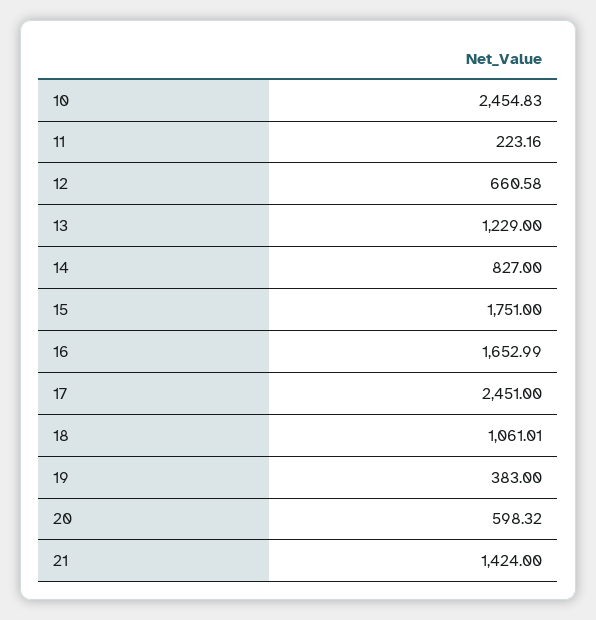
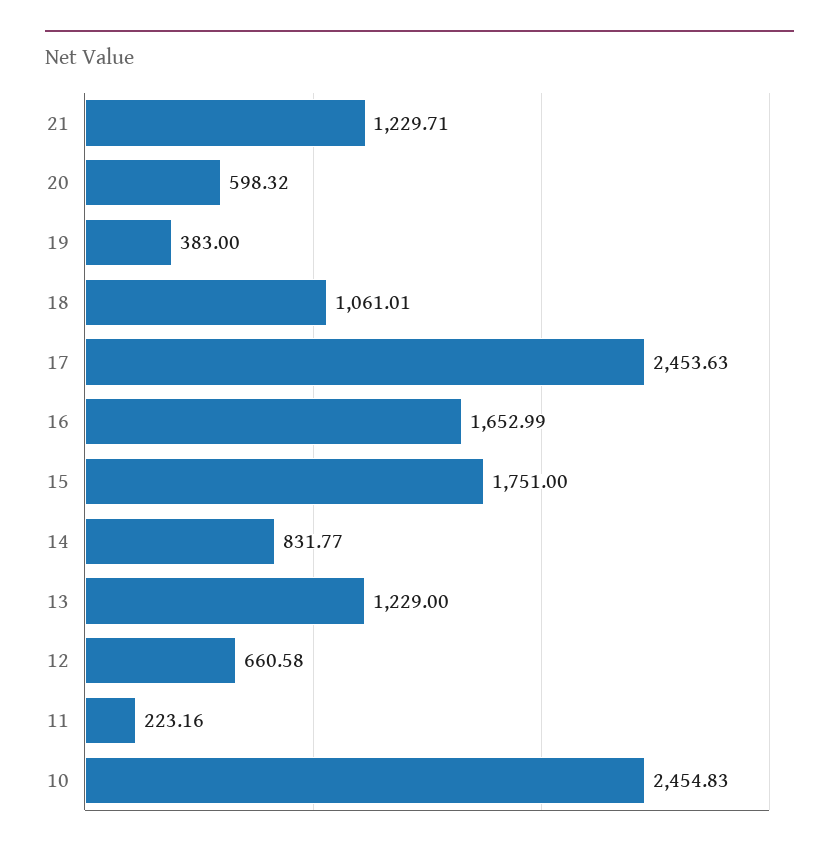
14: 827 -> 831.77
17: 2451 -> 2453.63
21: 1424 -> 1229.71

